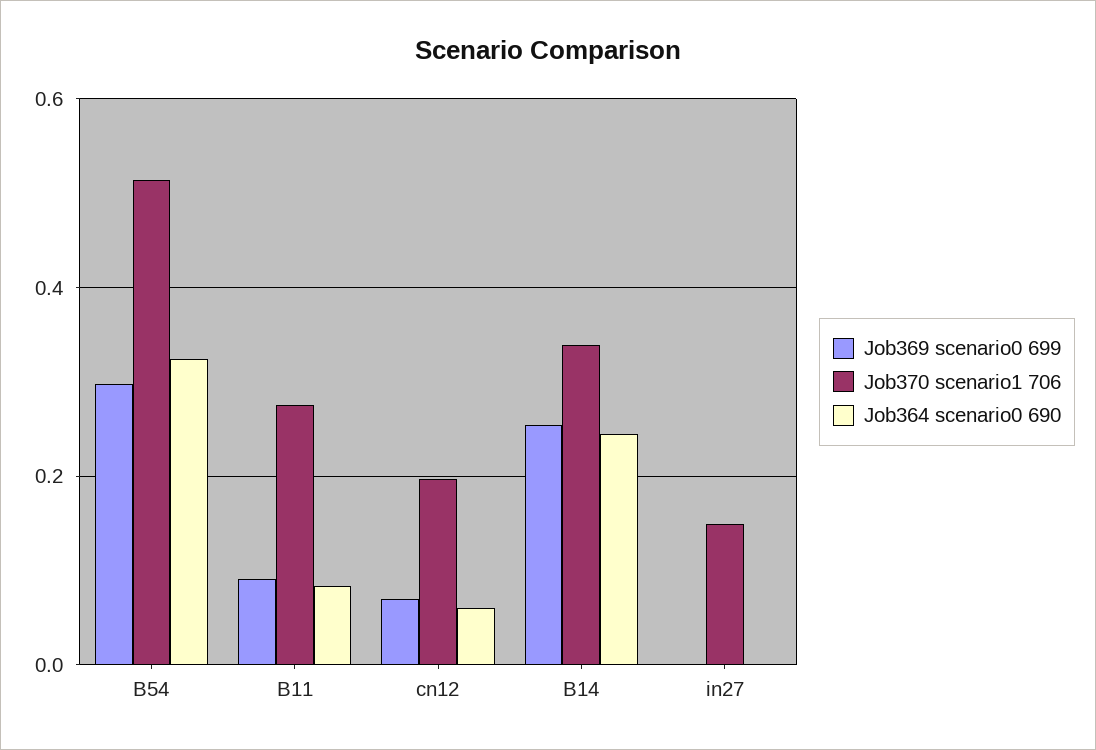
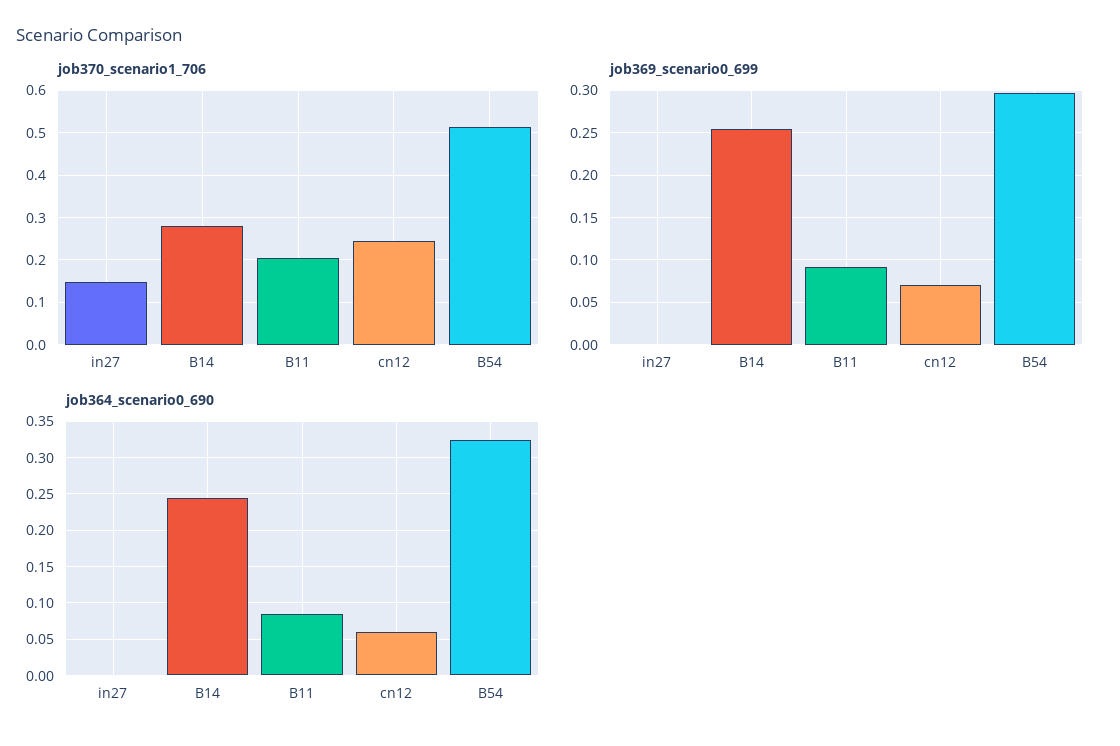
Job370 scenario1 706, B11: 0.28 -> 0.2
Job370 scenario1 706, cn12: 0.2 -> 0.24
Job370 scenario1 706, B14: 0.34 -> 0.28

